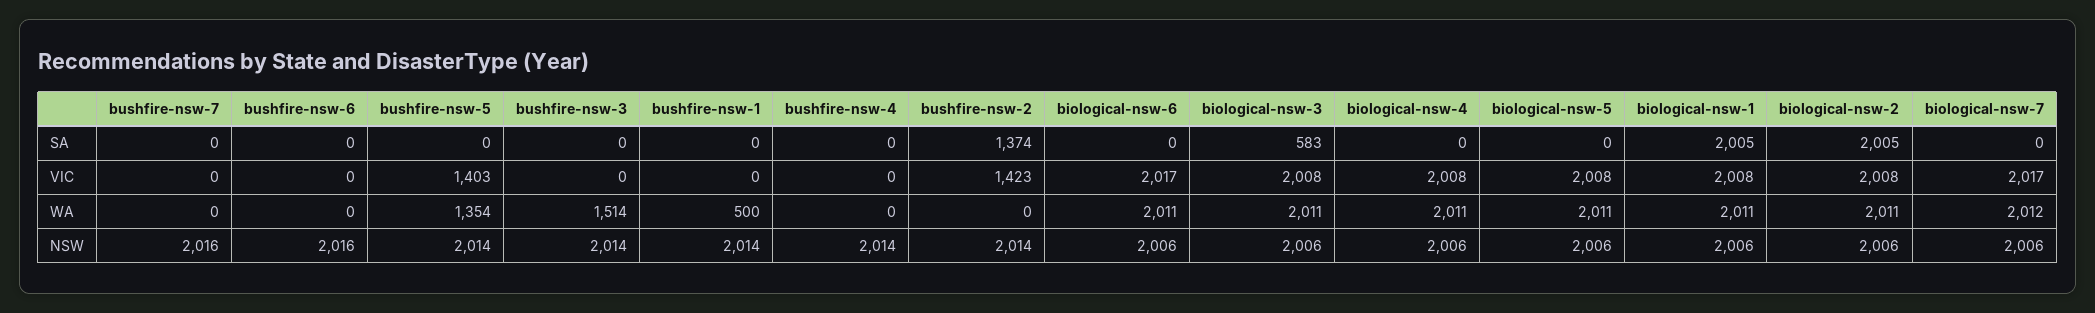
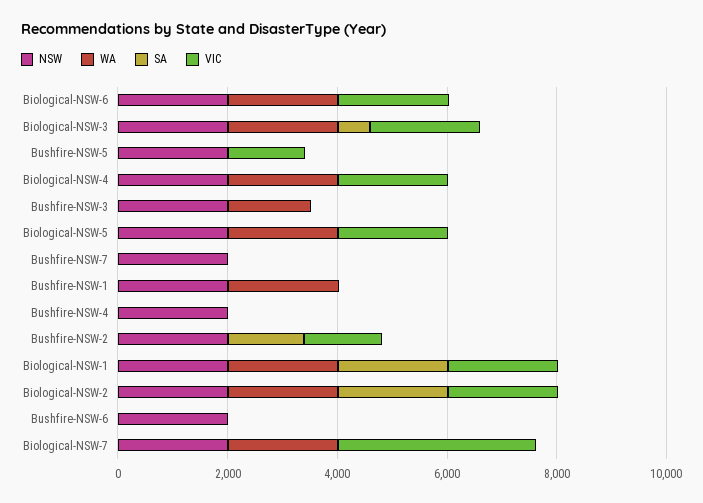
VIC, biological-nsw-7: 2017 -> 3500
WA, bushfire-nsw-5: 1354 -> 0
WA, bushfire-nsw-1: 500 -> 2000

